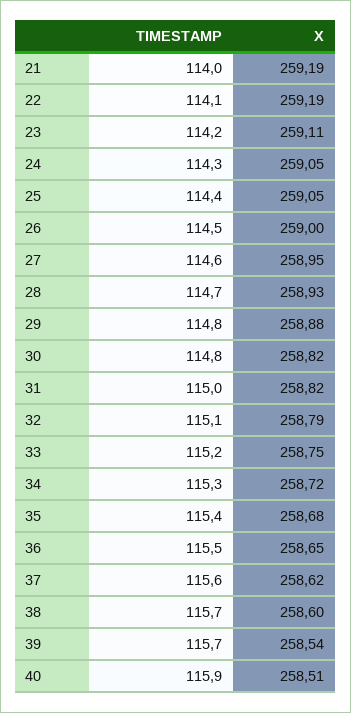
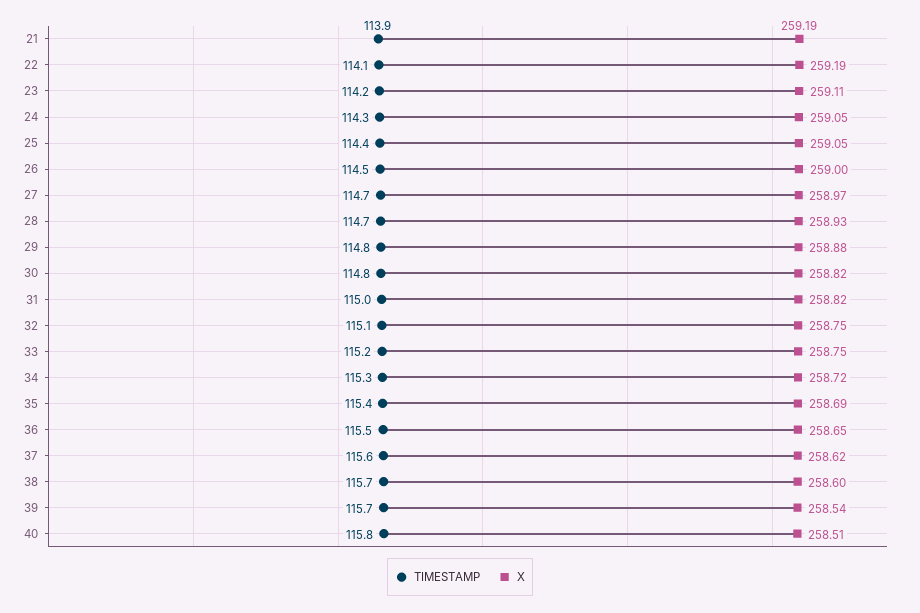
TIMESTAMP, 21: 114 -> 113.9
TIMESTAMP, 27: 114.6 -> 114.7
X, 27: 258.95 -> 258.97
X, 32: 258.79 -> 258.75
X, 35: 258.68 -> 258.69
TIMESTAMP, 40: 115.9 -> 115.8

